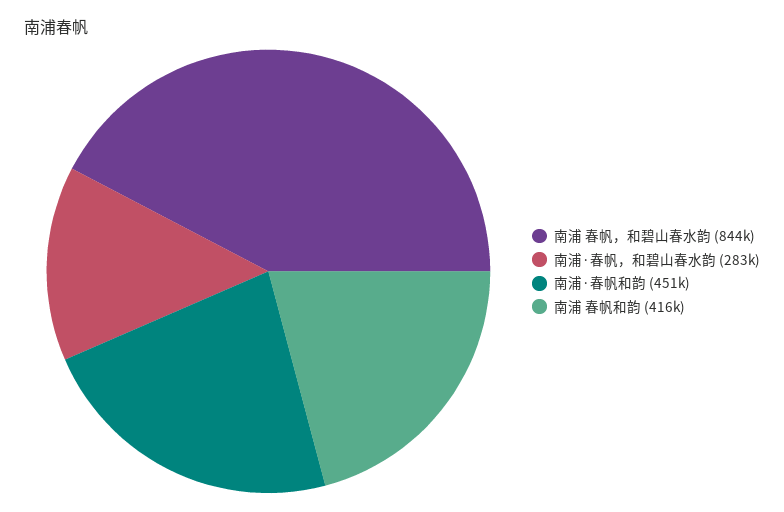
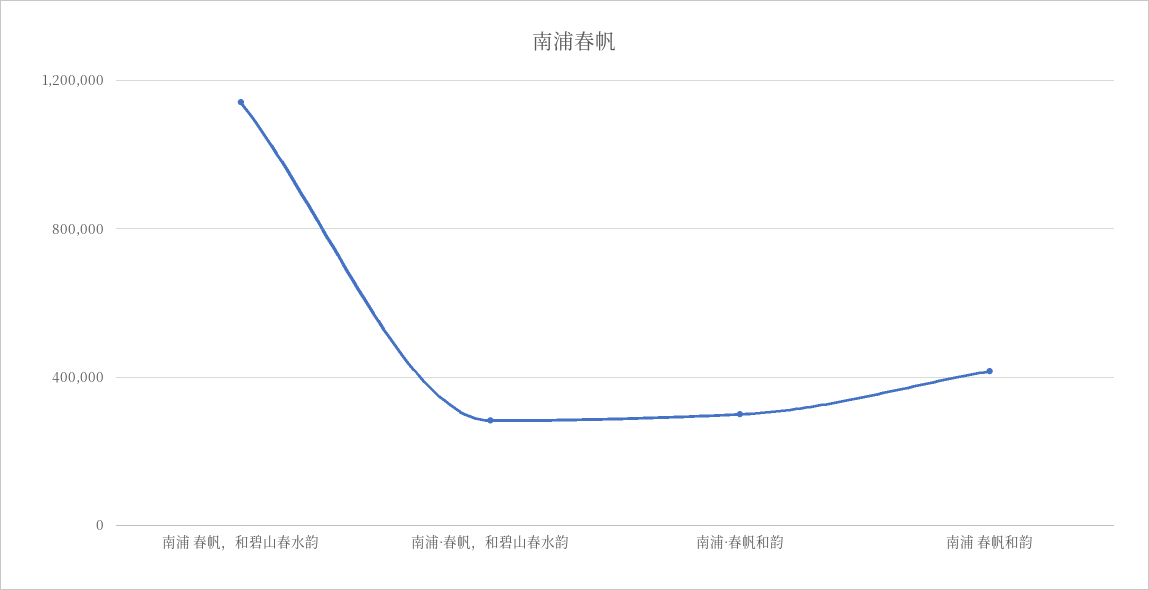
南浦 春帆，和碧山春水韵: 844000 -> 1150000
南浦·春帆和韵: 451000 -> 300000

